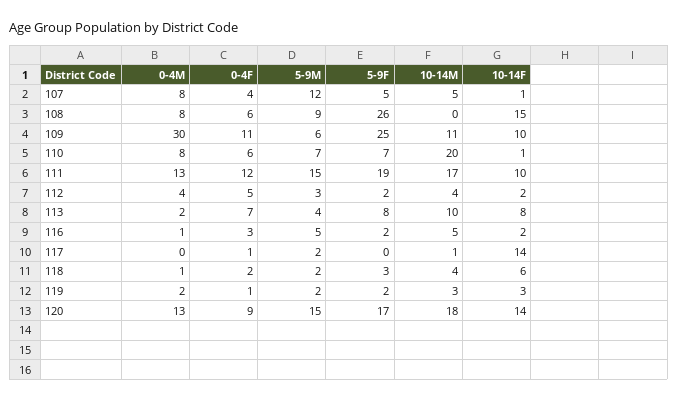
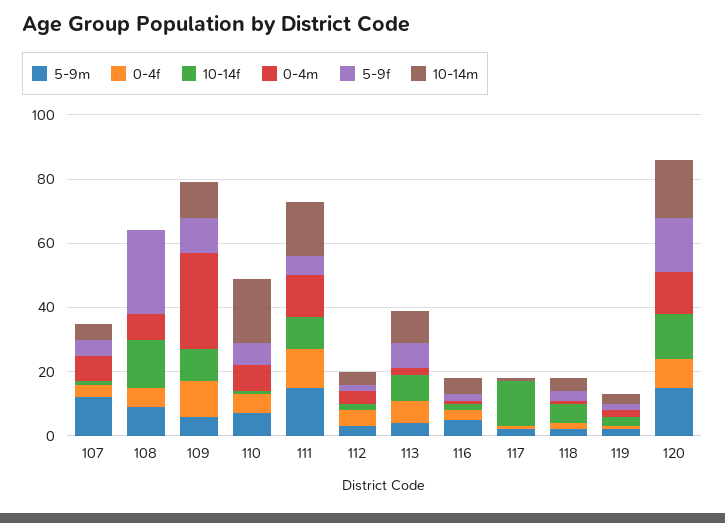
5-9F, 109: 25 -> 10
5-9F, 111: 19 -> 5

